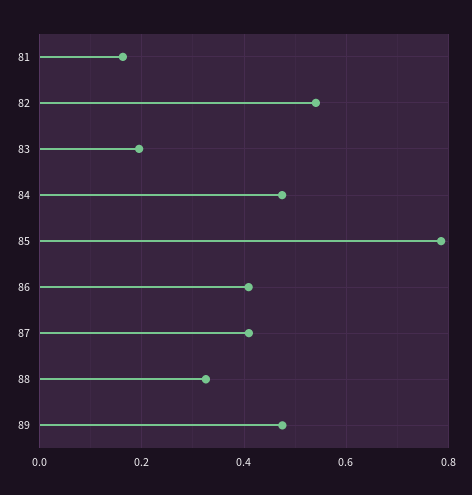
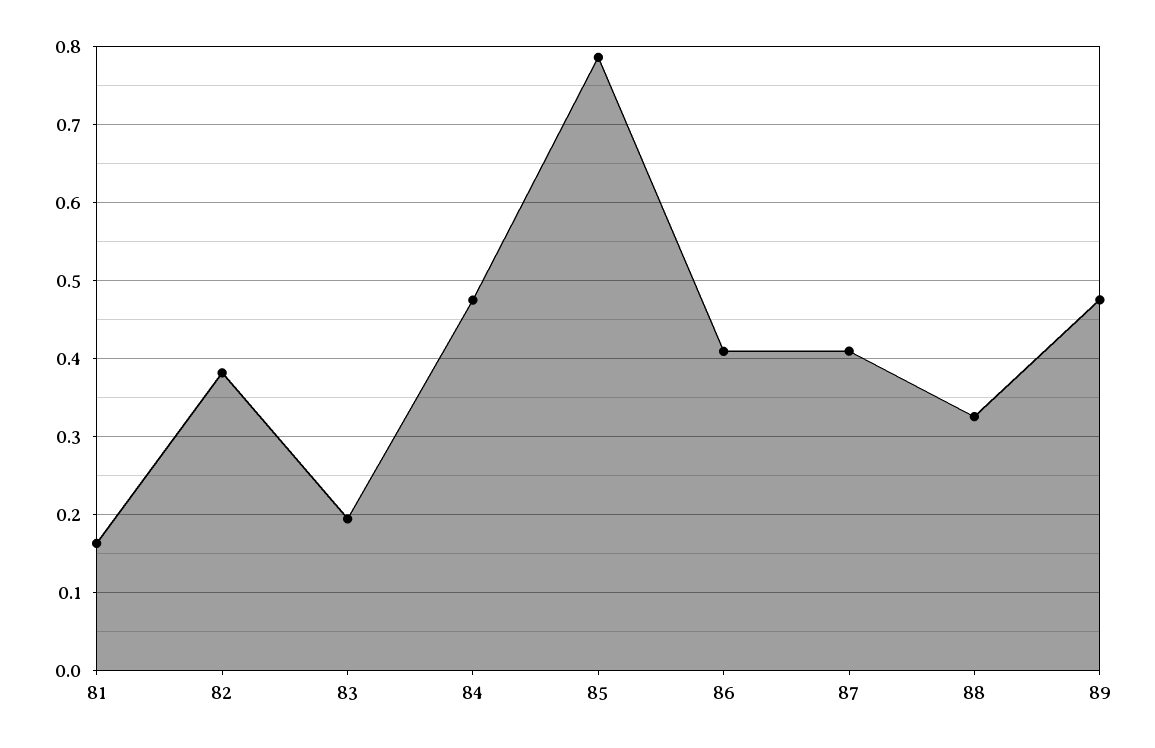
82: 0.54 -> 0.38

